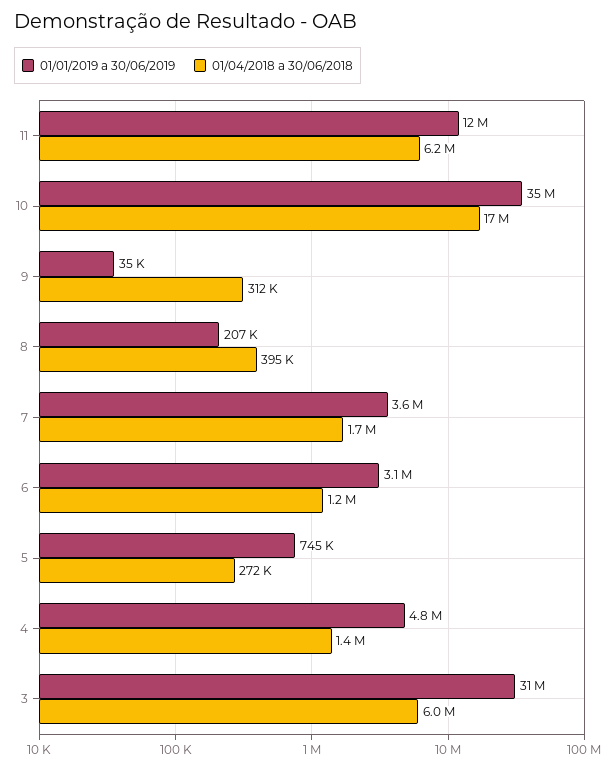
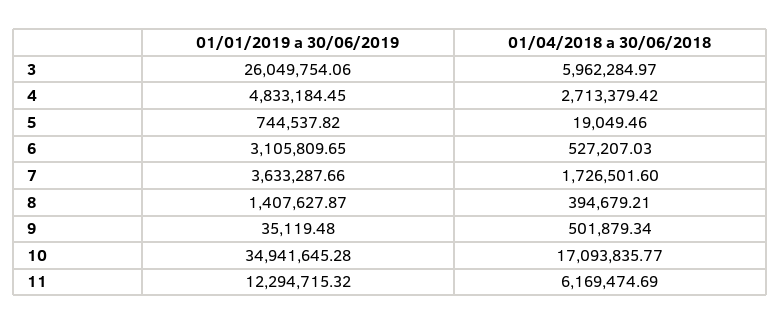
01/04/2018 a 30/06/2018, 9: 312000 -> 501879.34
01/01/2019 a 30/06/2019, 8: 207000 -> 1407627.87
01/04/2018 a 30/06/2018, 6: 1200000 -> 527207.03
01/04/2018 a 30/06/2018, 5: 272000 -> 19049.46
01/04/2018 a 30/06/2018, 4: 1400000 -> 2713379.42
01/01/2019 a 30/06/2019, 3: 31000000 -> 26049754.06

